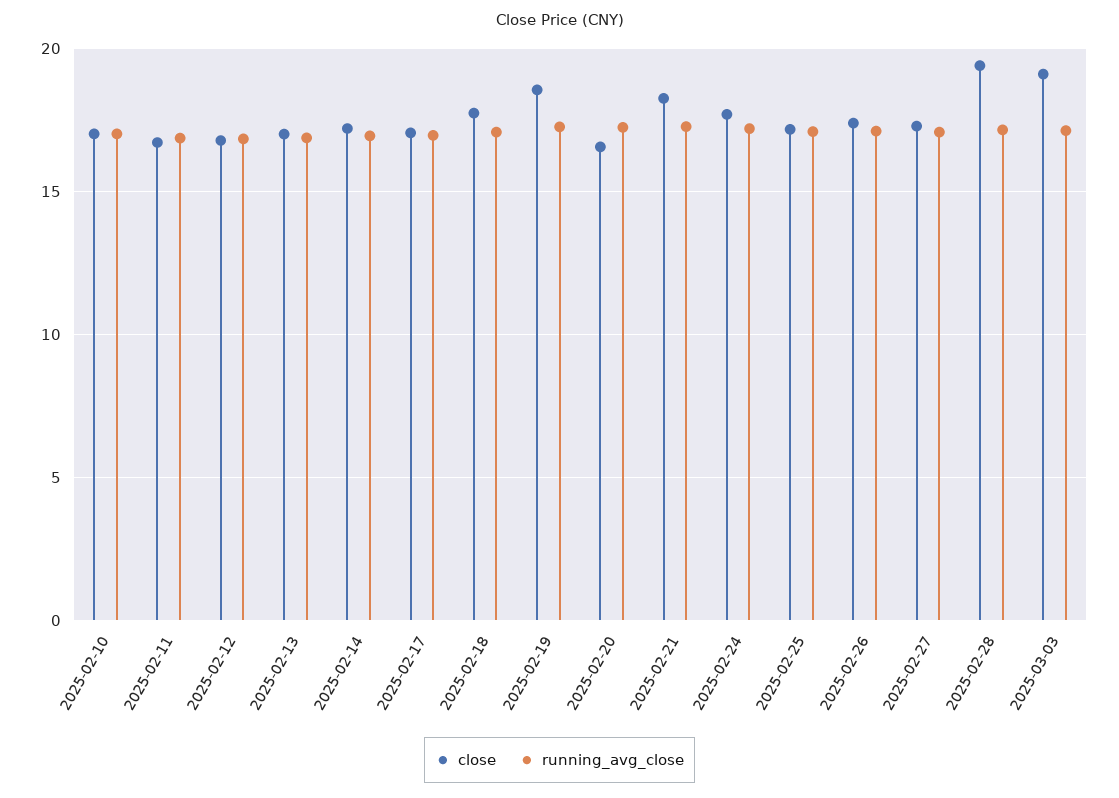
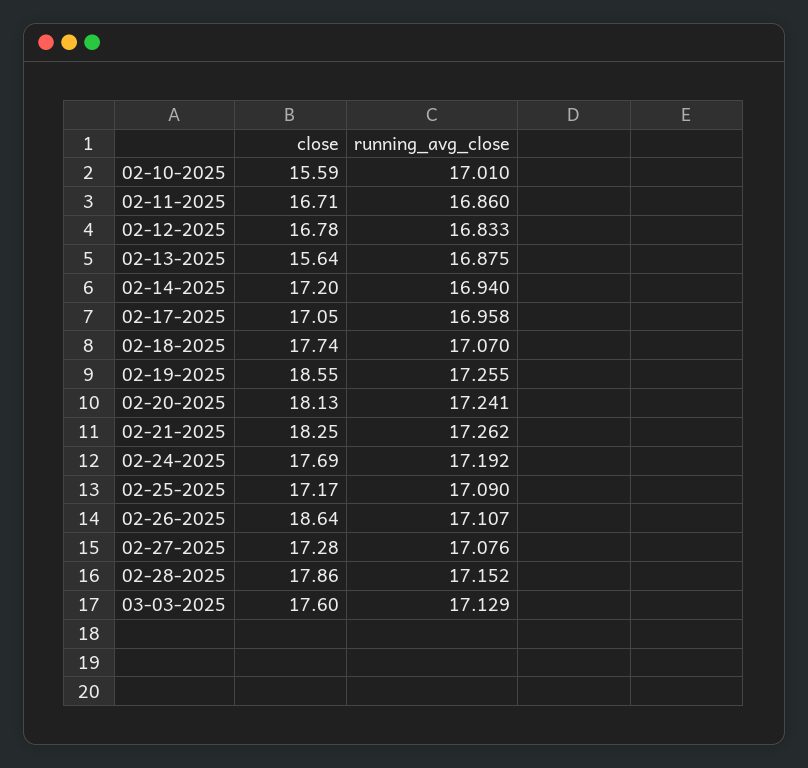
close, 2025-02-10: 17 -> 15.59
close, 2025-02-13: 17 -> 15.64
close, 2025-02-20: 16.5 -> 18.13
close, 2025-02-26: 17.5 -> 18.64
close, 2025-02-28: 19.5 -> 17.86
close, 2025-03-03: 19 -> 17.6

